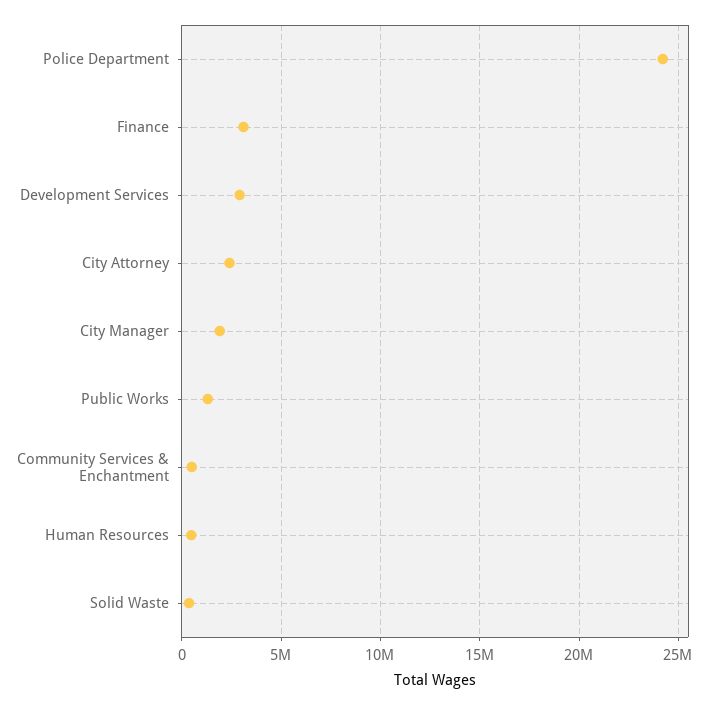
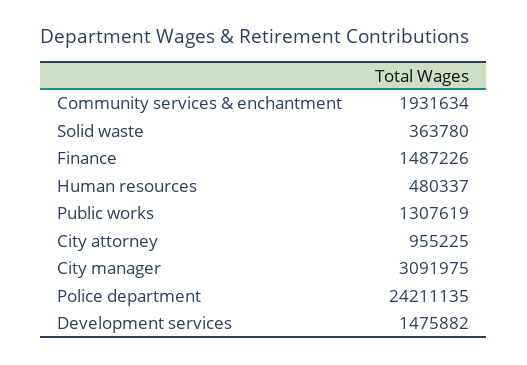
Finance: 3000000 -> 1487226
Development Services: 3000000 -> 1475882
City Attorney: 2500000 -> 955225
City Manager: 2000000 -> 3091975
Community Services & Enchantment: 500000 -> 1931634

